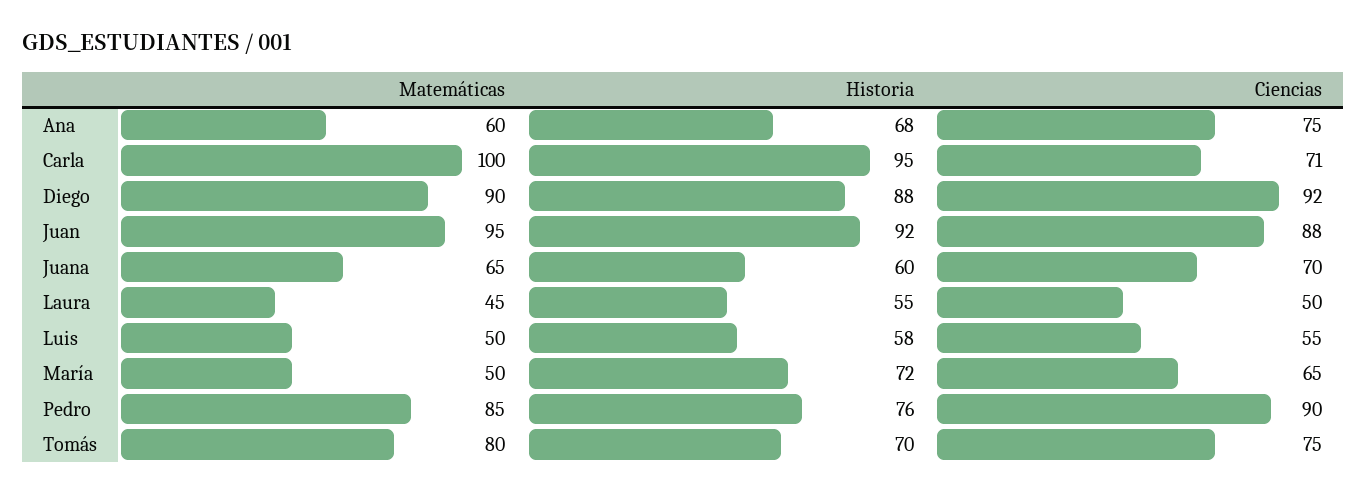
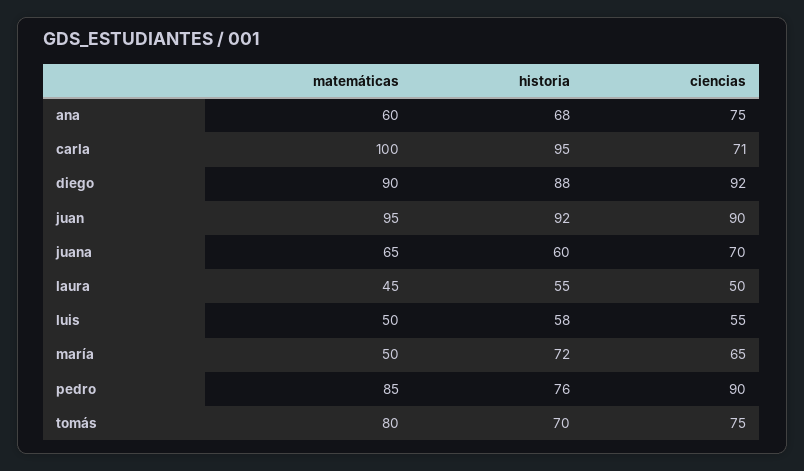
Ciencias, Juan: 88 -> 90

